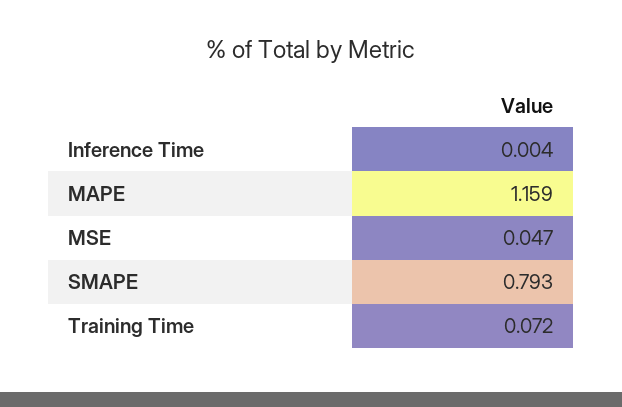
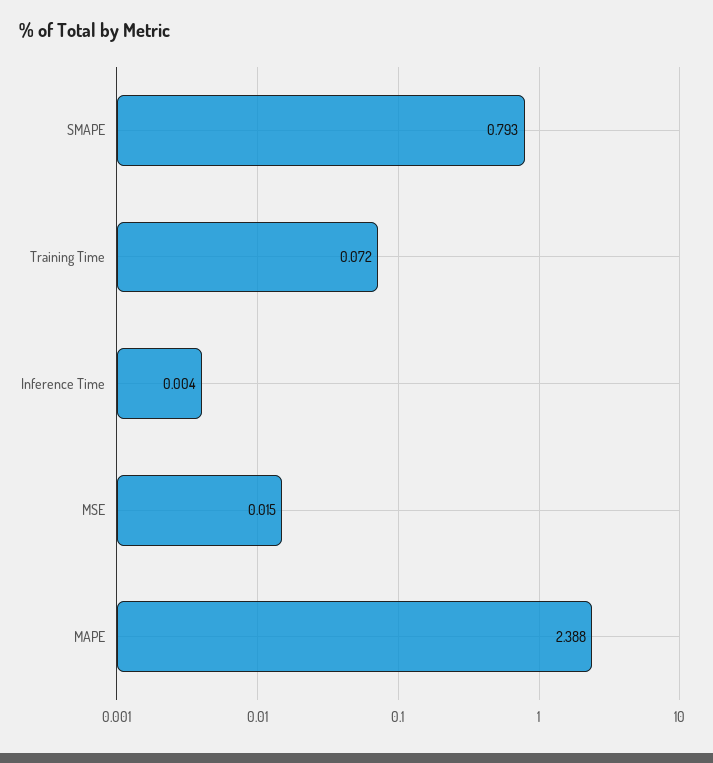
MAPE: 1.159 -> 2.388
MSE: 0.047 -> 0.015

